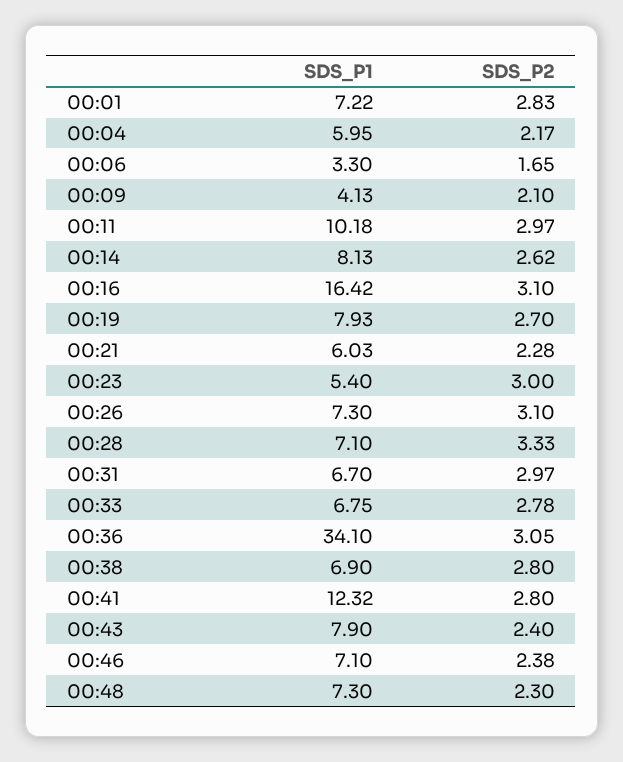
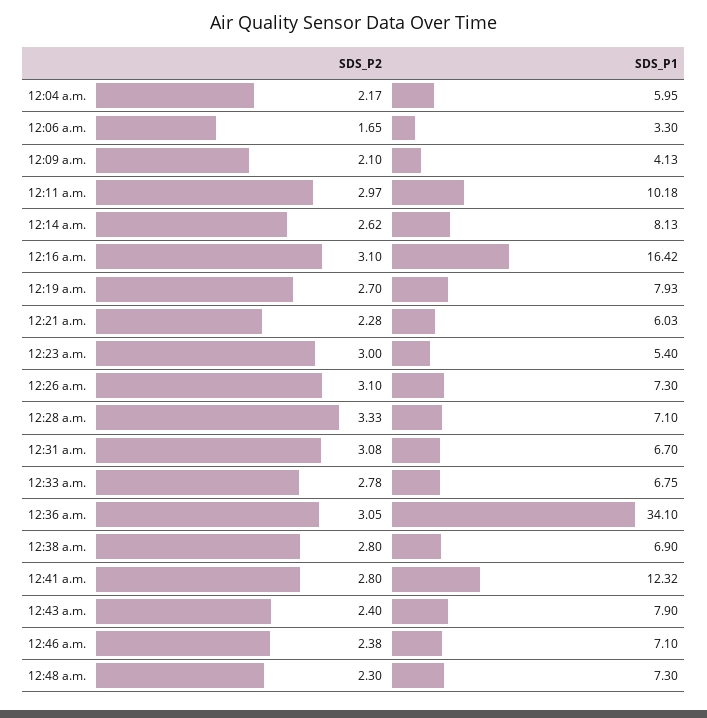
SDS_P1, 00:01: 7.22 -> none
SDS_P2, 00:01: 2.83 -> none
SDS_P2, 00:31: 2.97 -> 3.08

